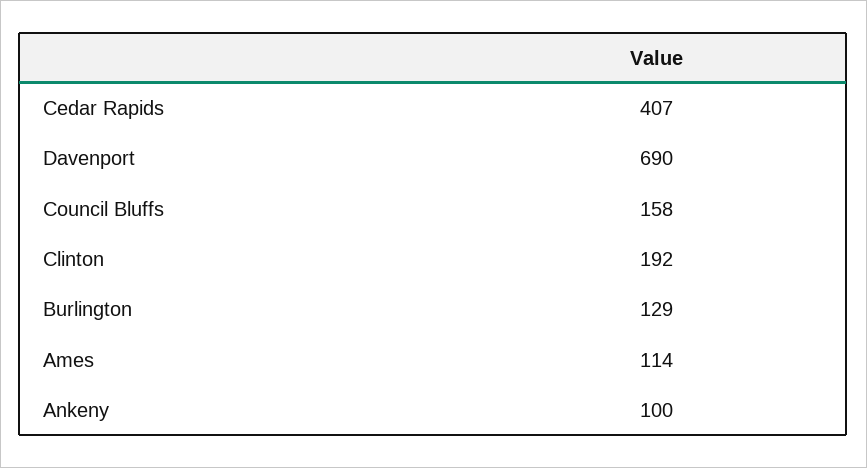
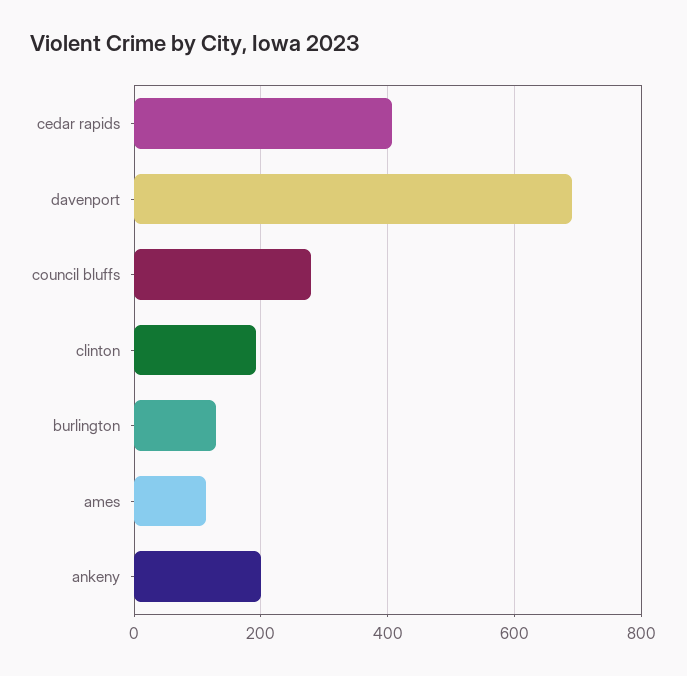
Council Bluffs: 158 -> 280
Ankeny: 100 -> 200

